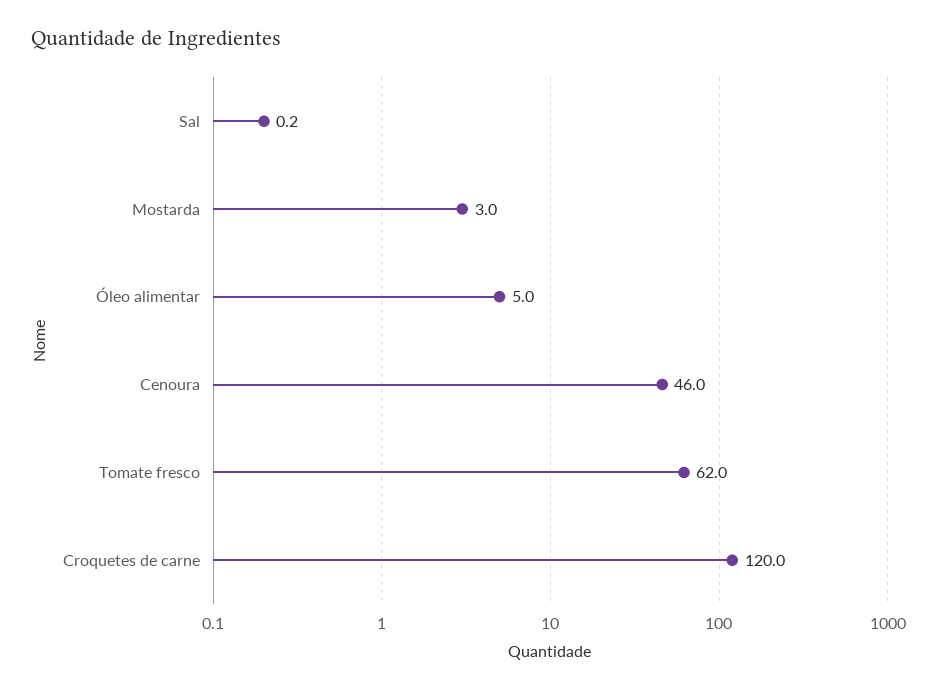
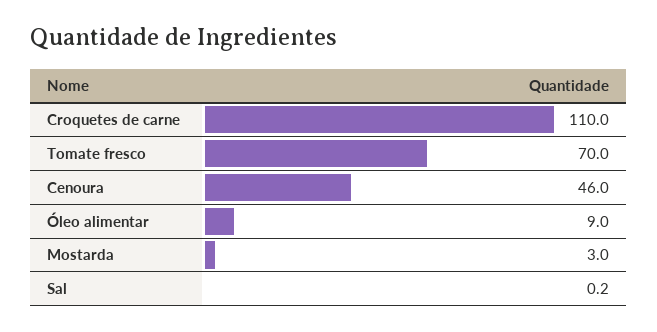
Óleo alimentar: 5 -> 9
Tomate fresco: 62 -> 70
Croquetes de carne: 120 -> 110

